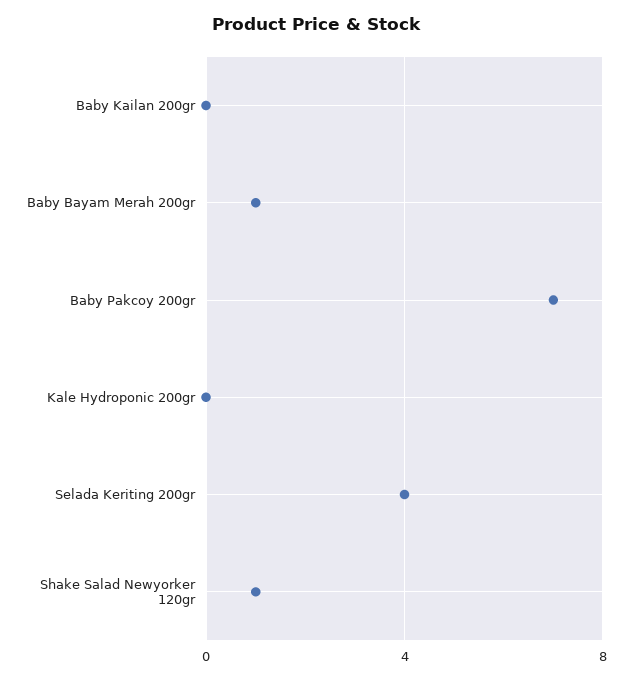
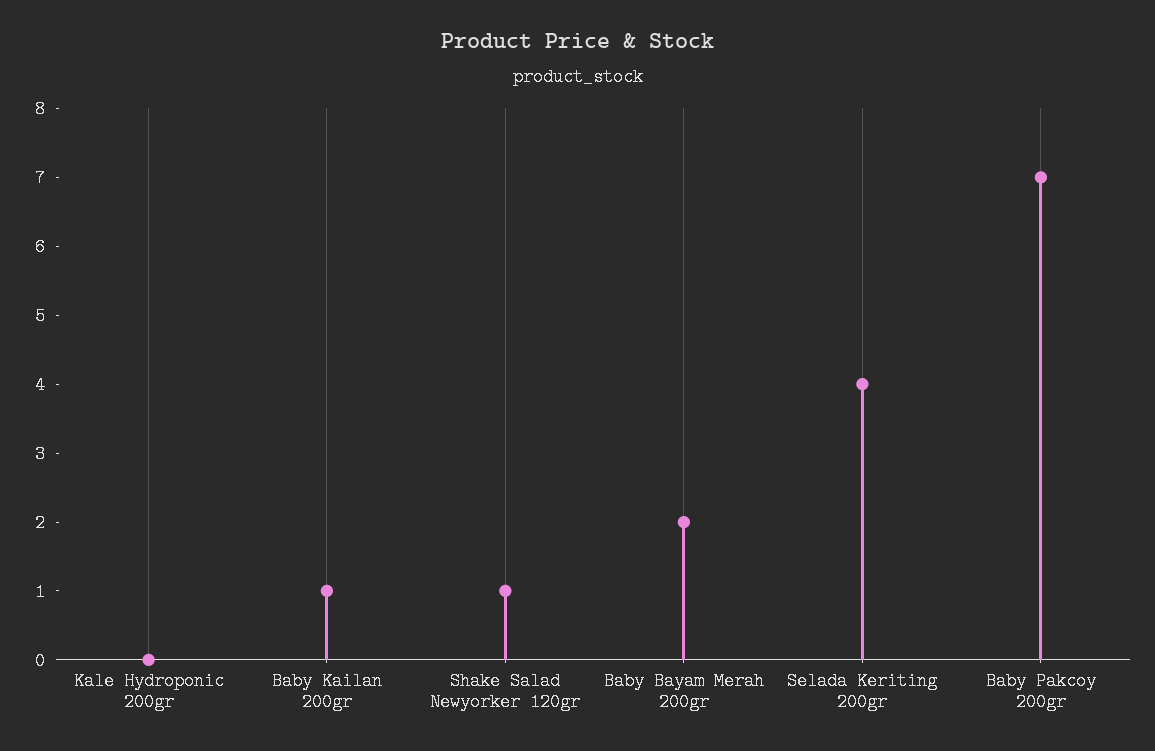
Baby Kailan 200gr: 0 -> 1
Baby Bayam Merah 200gr: 1 -> 2

